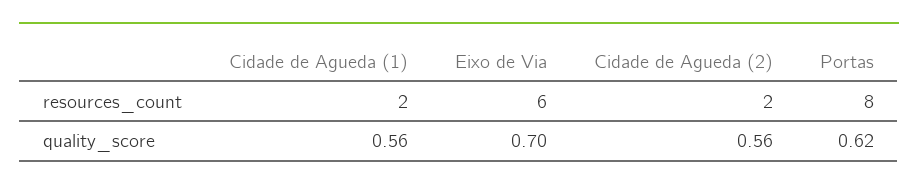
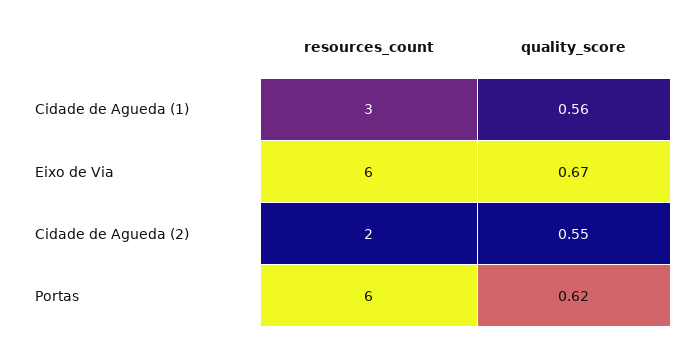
Cidade de Agueda (1), resources_count: 2 -> 3
Portas, resources_count: 8 -> 6
Eixo de Via, quality_score: 0.7 -> 0.67
Cidade de Agueda (2), quality_score: 0.56 -> 0.55

